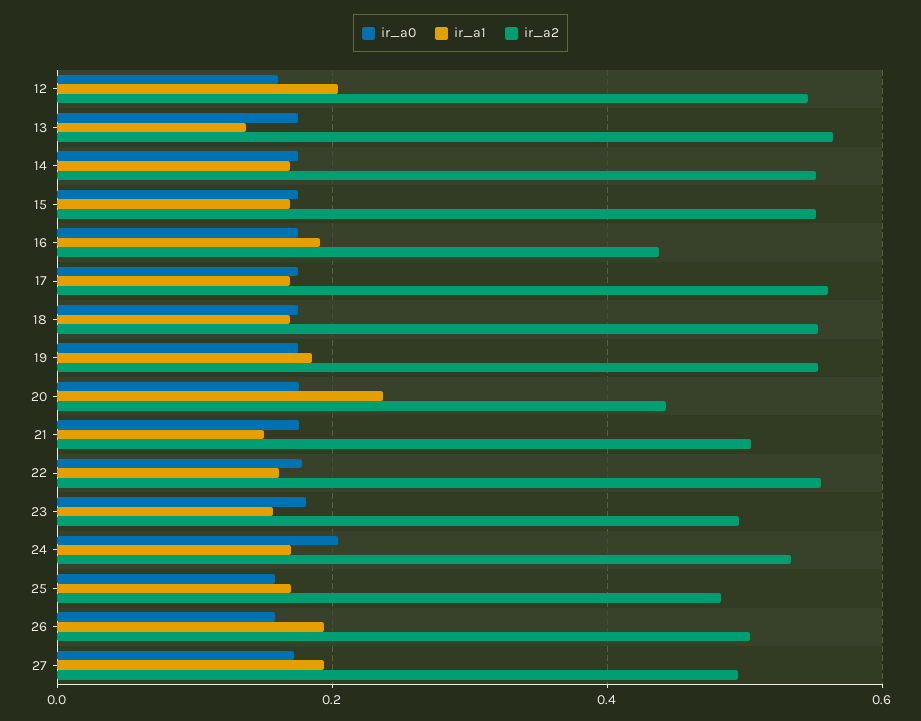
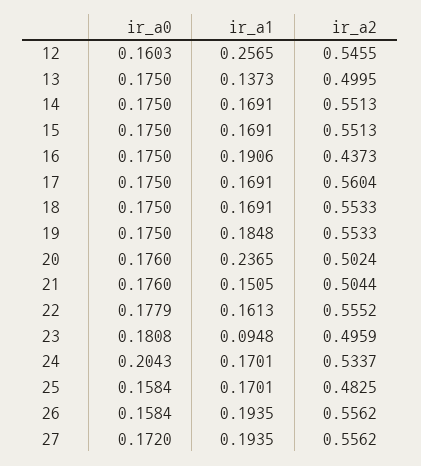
ir_a1, 12: 0.2 -> 0.2565
ir_a2, 13: 0.56 -> 0.4995
ir_a2, 20: 0.44 -> 0.5024
ir_a1, 23: 0.16 -> 0.0948
ir_a2, 26: 0.5 -> 0.5562
ir_a2, 27: 0.5 -> 0.5562

